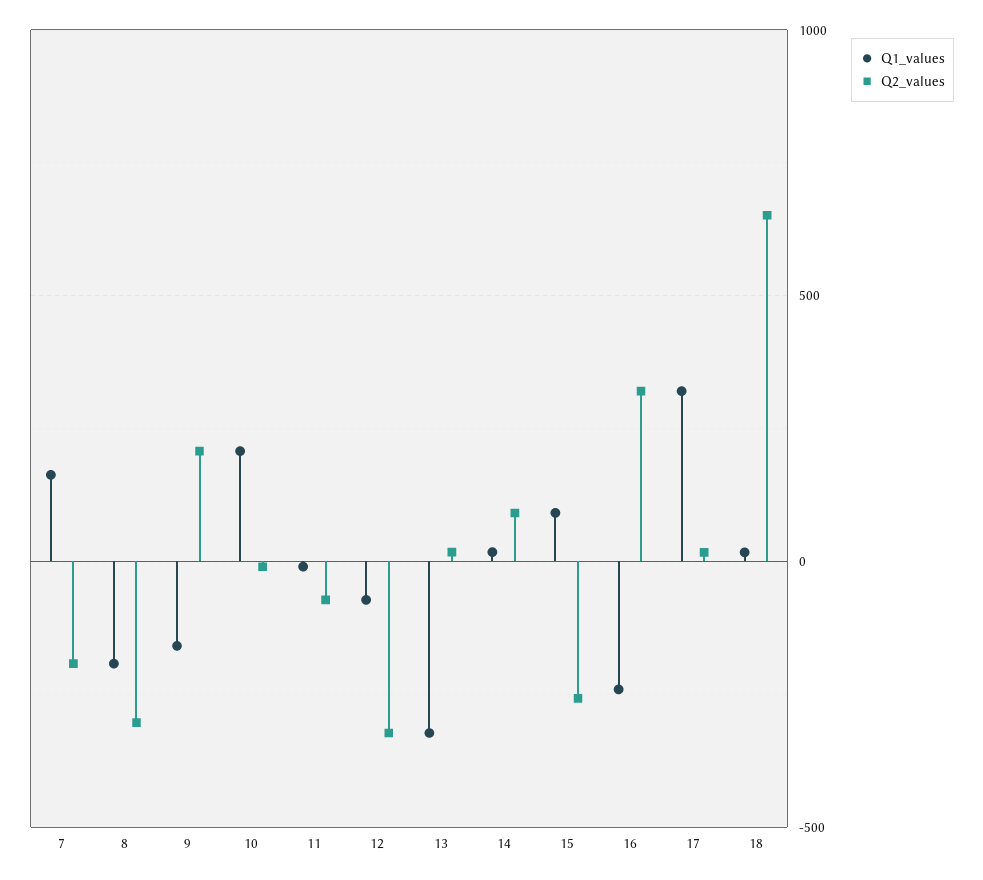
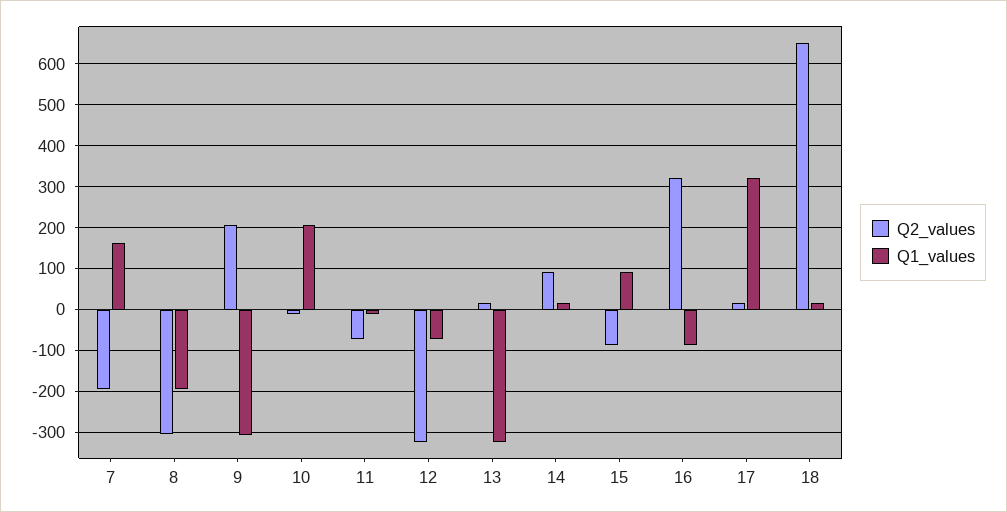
Q1_values, 9: -150 -> -300
Q2_values, 15: -250 -> -80
Q1_values, 16: -250 -> -80

